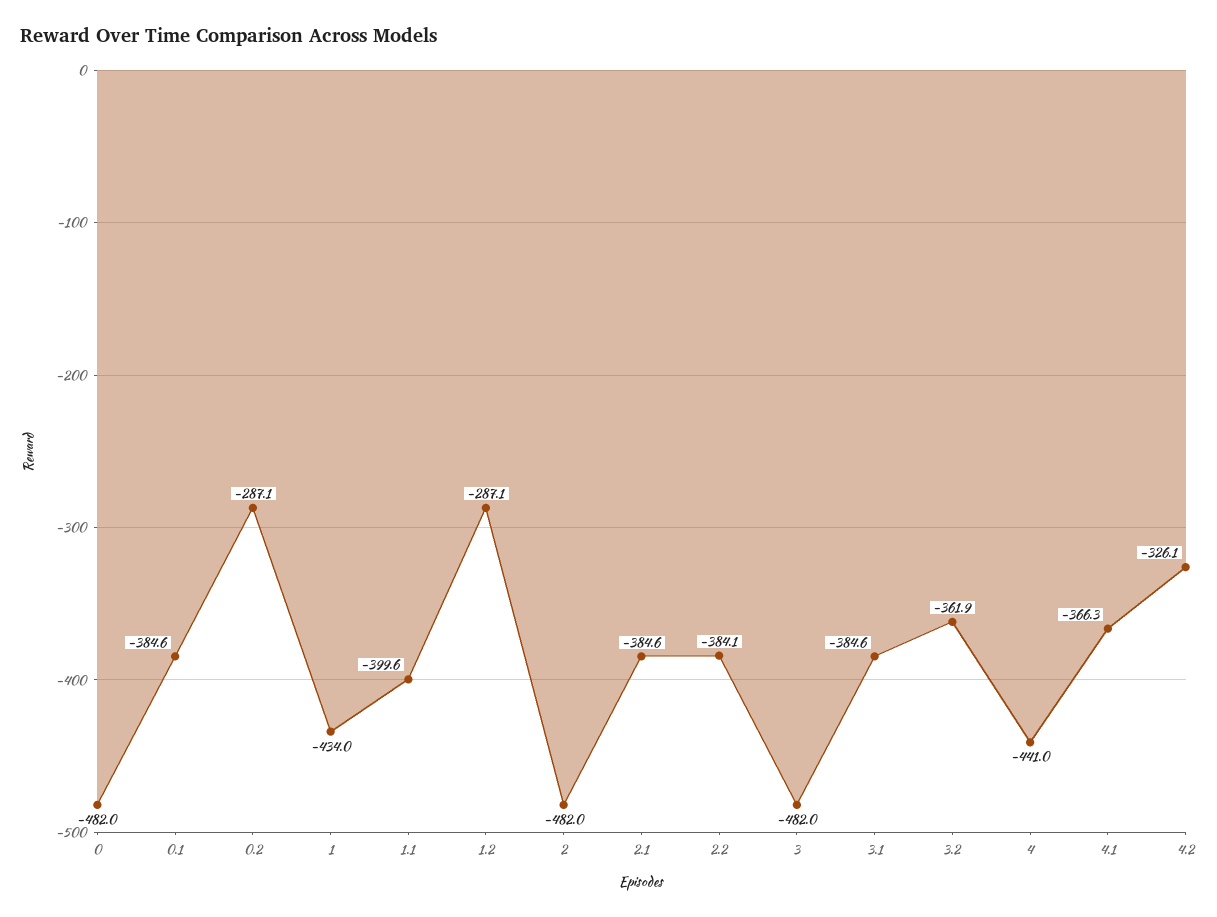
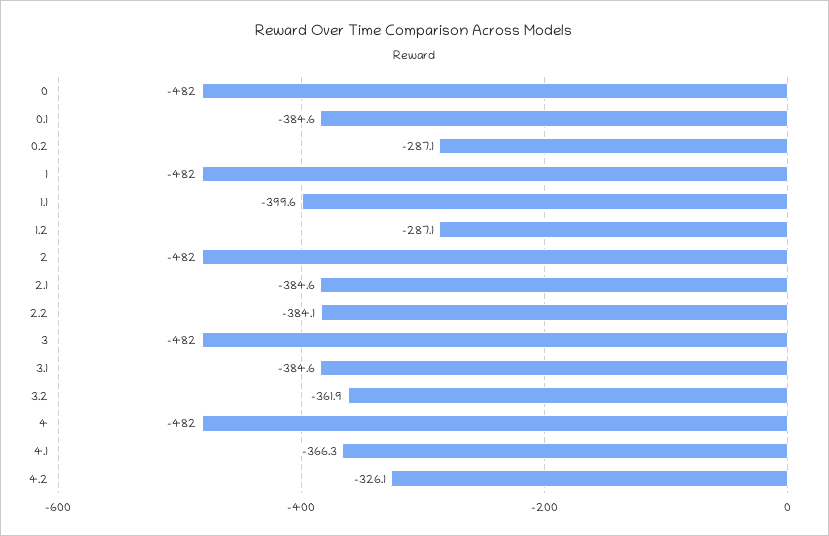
1: -434 -> -482
4: -441 -> -482

